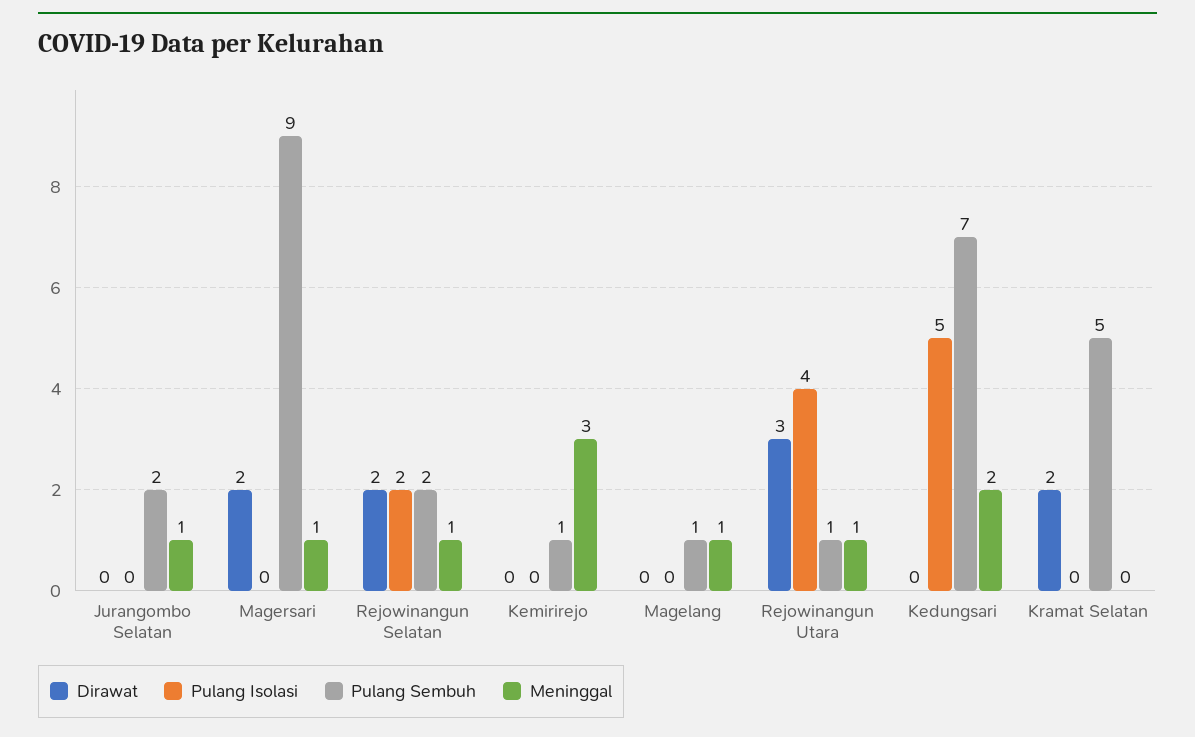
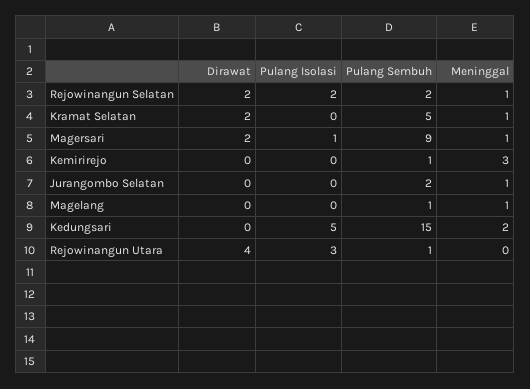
Pulang Isolasi, Magersari: 0 -> 1
Dirawat, Rejowinangun Utara: 3 -> 4
Pulang Isolasi, Rejowinangun Utara: 4 -> 3
Meninggal, Rejowinangun Utara: 1 -> 0
Pulang Sembuh, Kedungsari: 7 -> 15
Meninggal, Kramat Selatan: 0 -> 1

